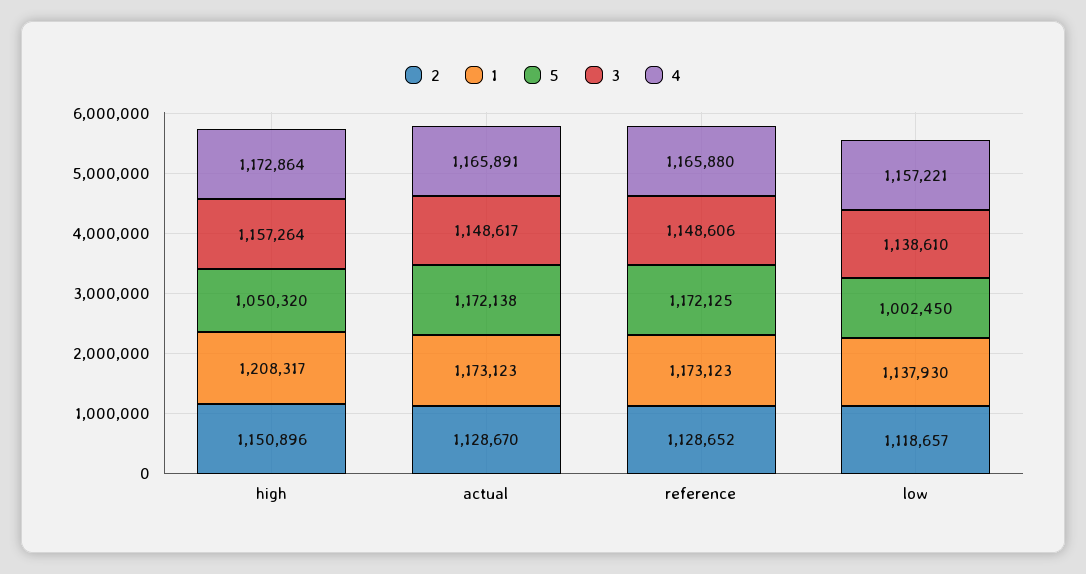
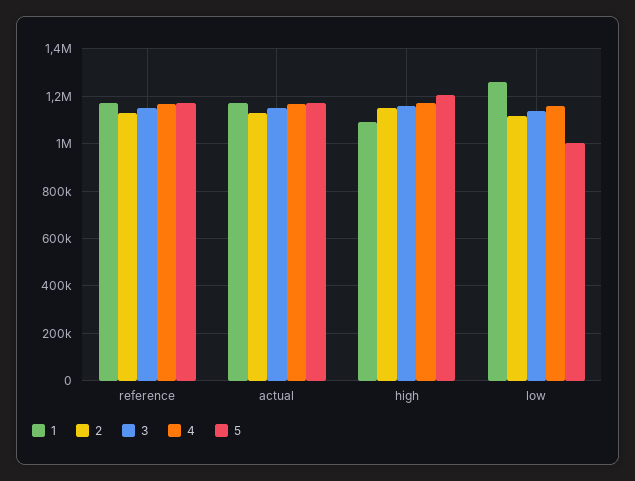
1, high: 1208317 -> 1100000
5, high: 1050320 -> 1200000
1, low: 1137930 -> 1250000

